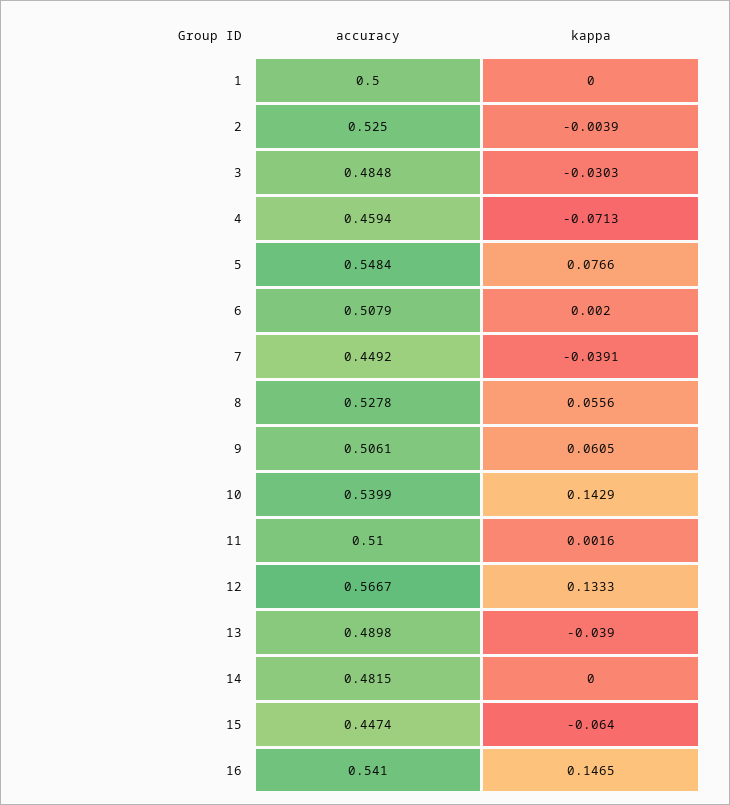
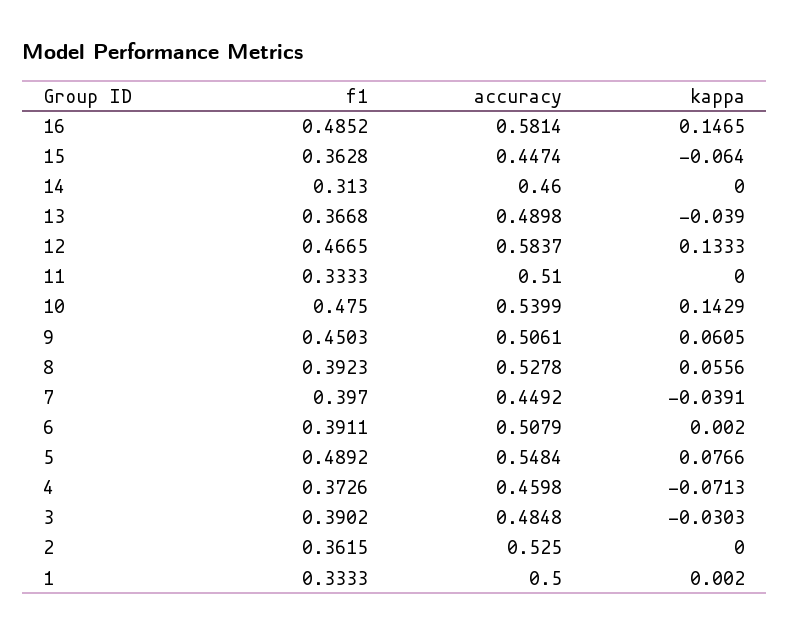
kappa, 1: 0 -> 0.002
kappa, 2: -0.0039 -> 0
accuracy, 4: 0.4594 -> 0.4598
kappa, 11: 0.0016 -> 0
accuracy, 12: 0.5667 -> 0.5837
accuracy, 14: 0.4815 -> 0.46
accuracy, 16: 0.541 -> 0.5814
f1, 16: none -> 0.4852
f1, 15: none -> 0.3628
f1, 14: none -> 0.313
f1, 13: none -> 0.3668
f1, 12: none -> 0.4665
f1, 11: none -> 0.3333
f1, 10: none -> 0.475
f1, 9: none -> 0.4503
f1, 8: none -> 0.3923
f1, 7: none -> 0.397
f1, 6: none -> 0.3911
f1, 5: none -> 0.4892
f1, 4: none -> 0.3726
f1, 3: none -> 0.3902
f1, 2: none -> 0.3615
f1, 1: none -> 0.3333

